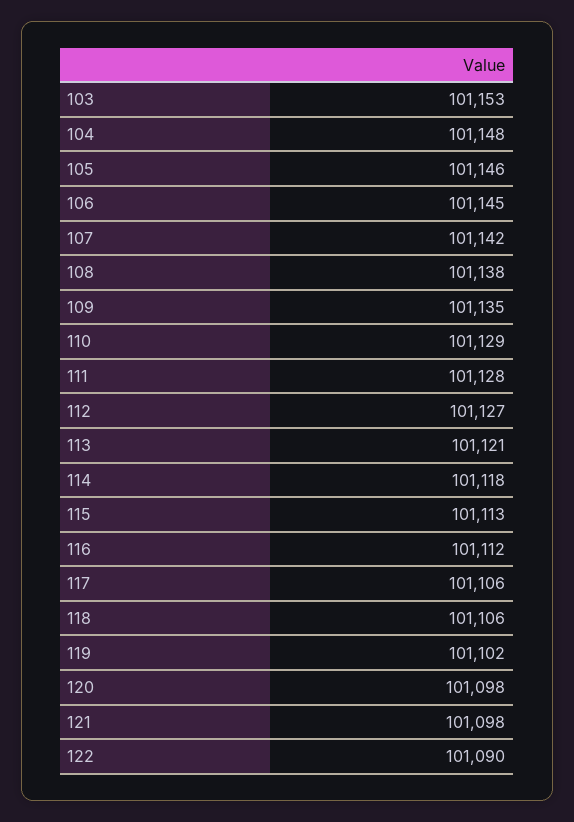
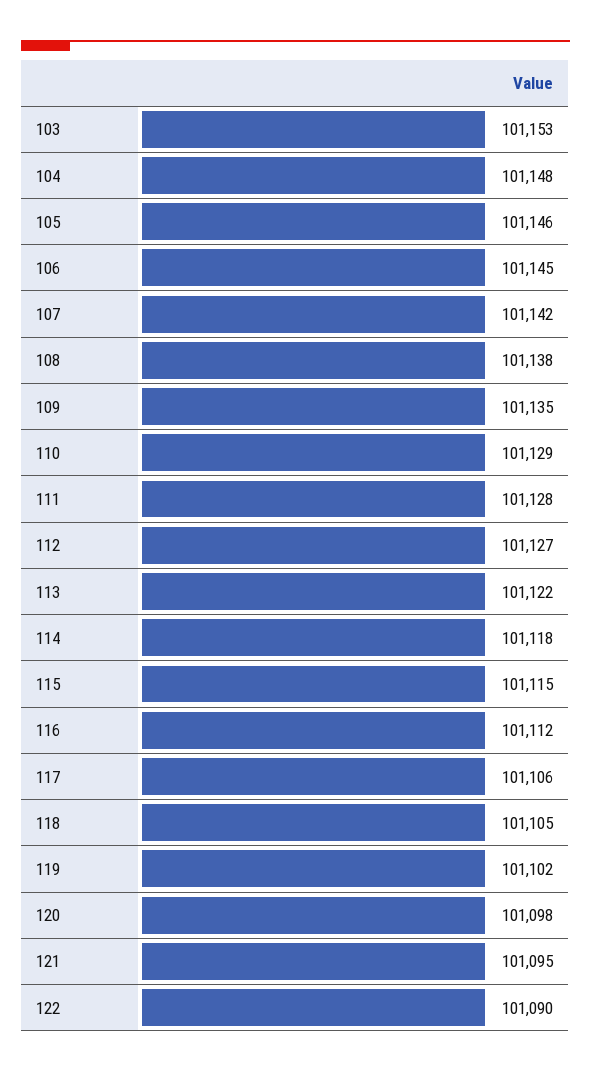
113: 101121 -> 101122
115: 101113 -> 101115
118: 101106 -> 101105
121: 101098 -> 101095

